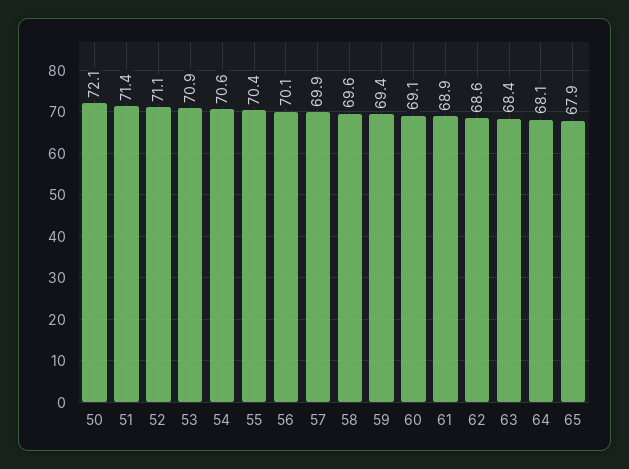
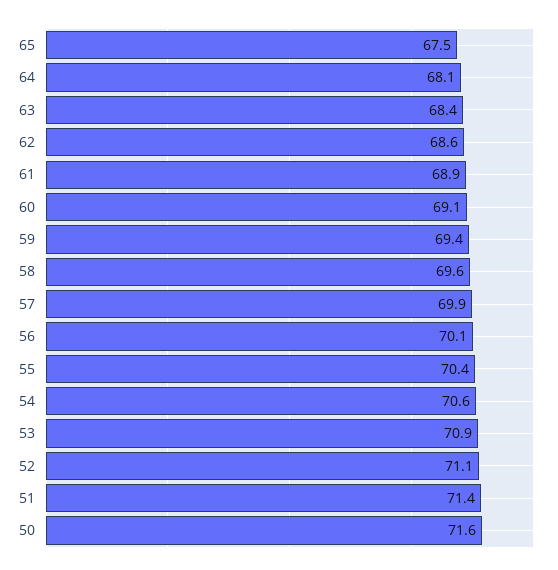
50: 72.1 -> 71.6
65: 67.9 -> 67.5

